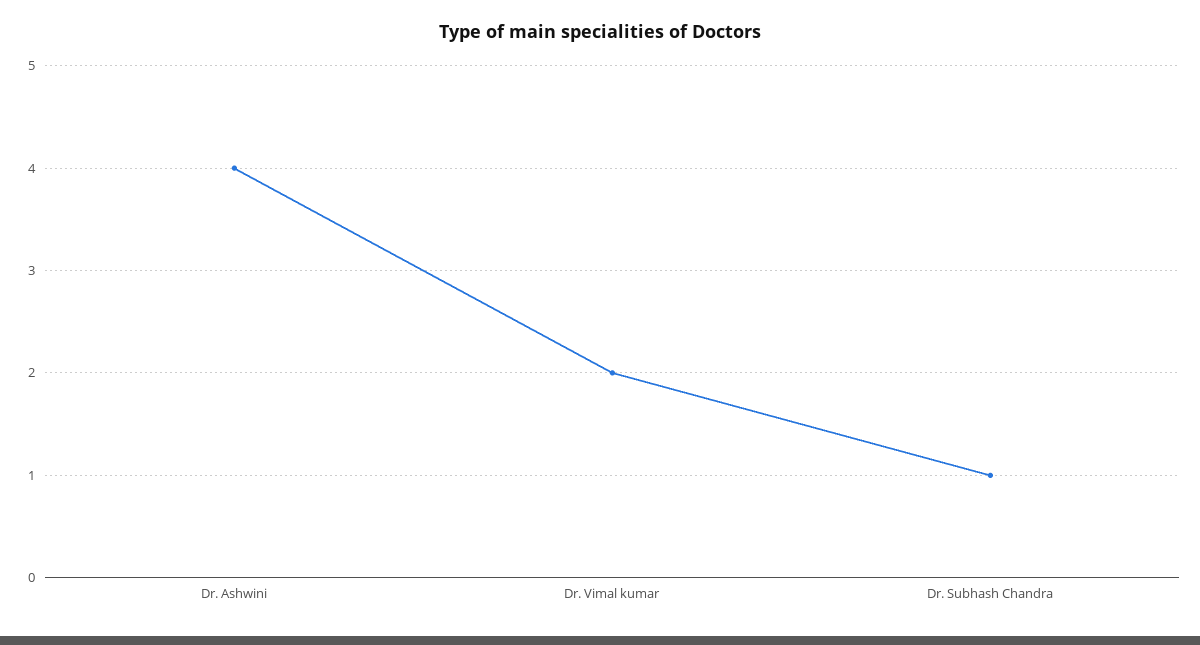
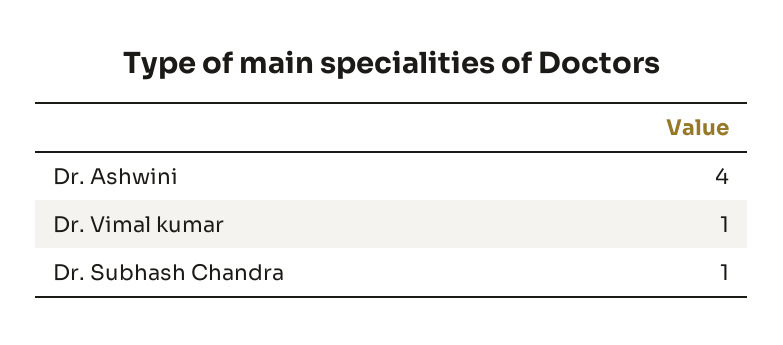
Dr. Vimal kumar: 2 -> 1

